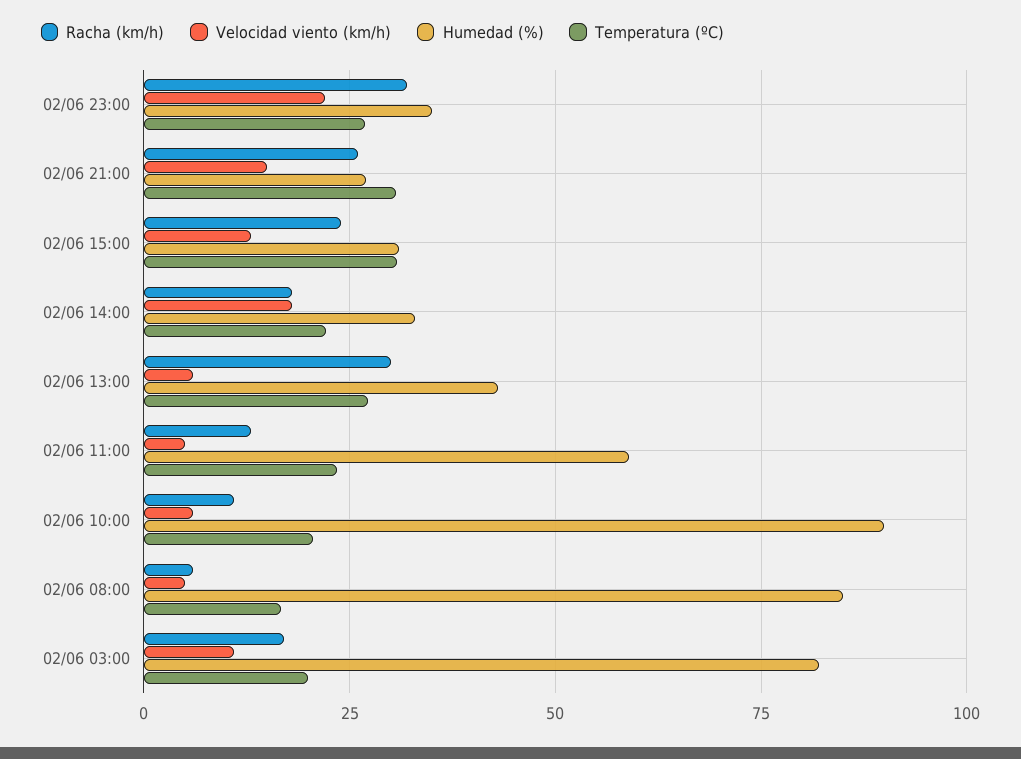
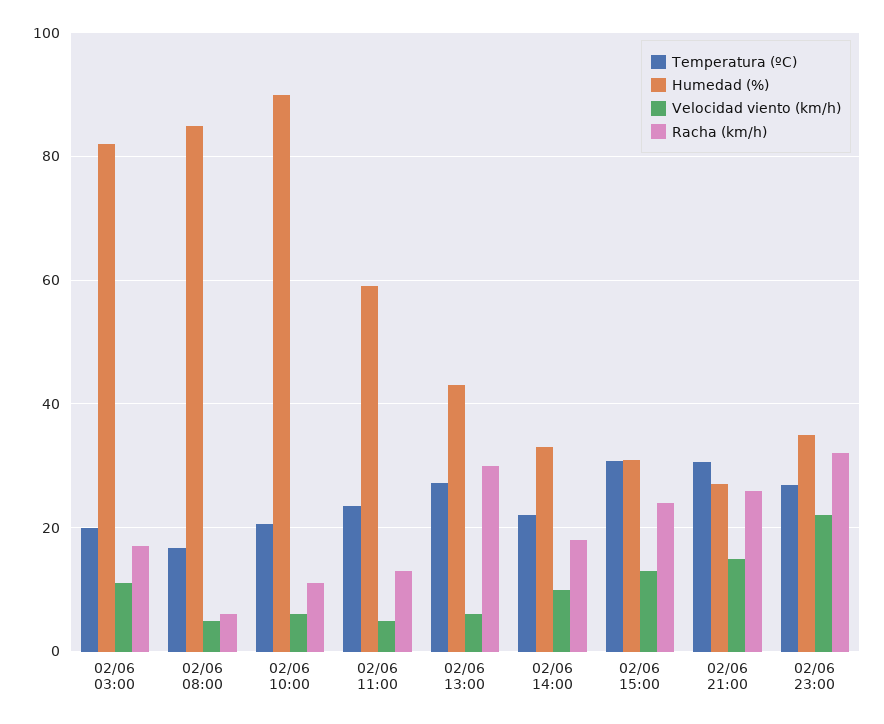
Velocidad viento (km/h), 02/06 14:00: 17.5 -> 10

